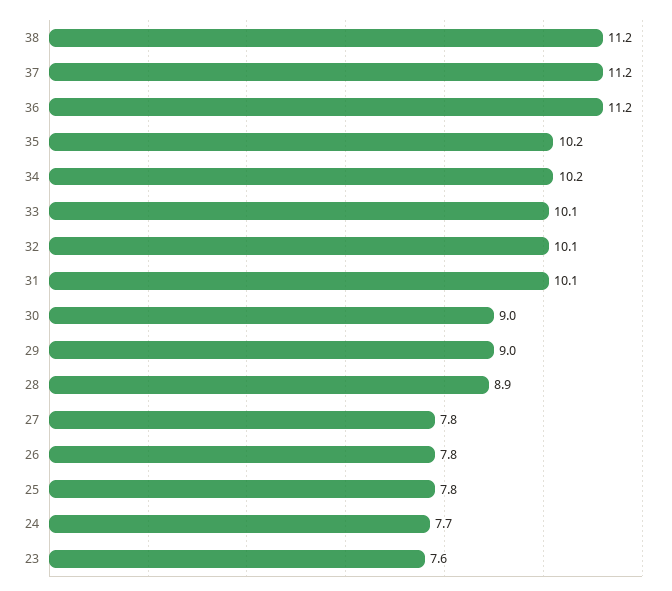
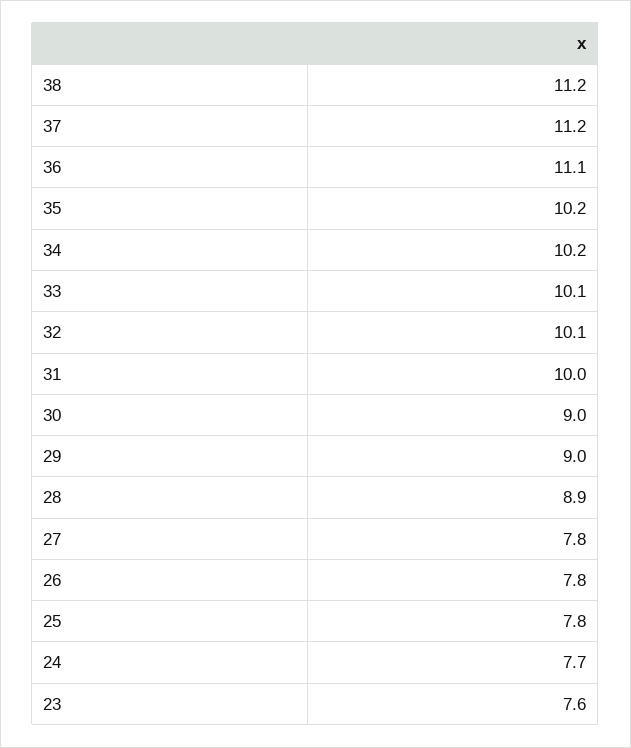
36: 11.2 -> 11.1
31: 10.1 -> 10

